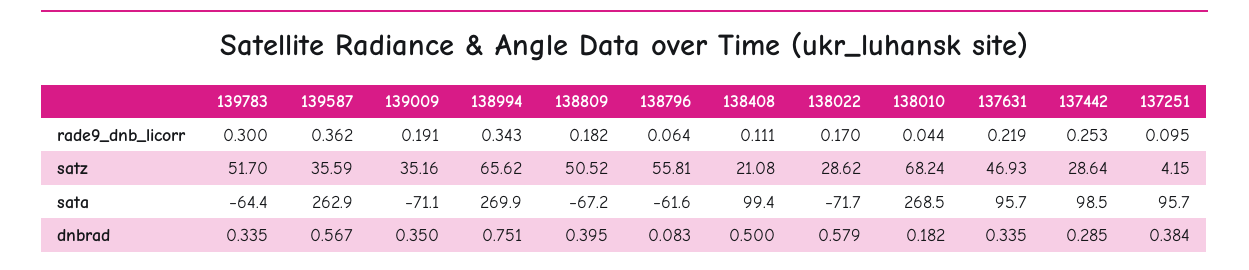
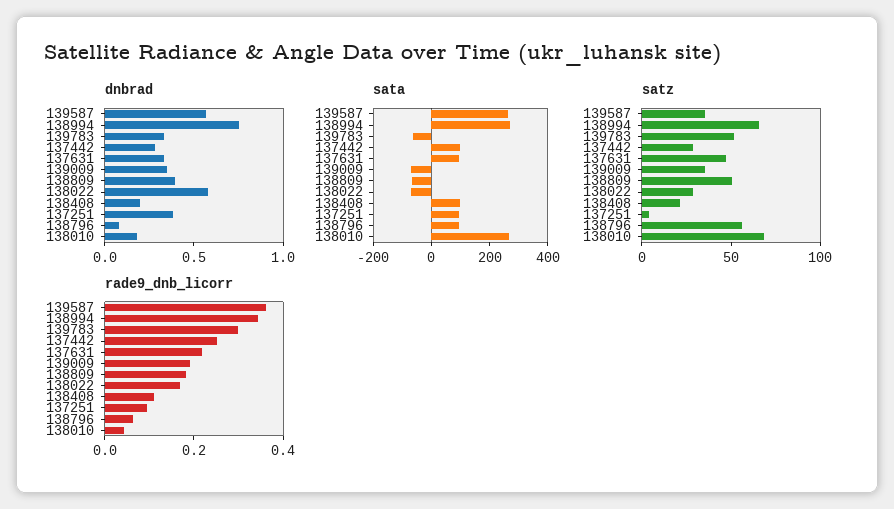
sata, 138796: -61.6 -> 100
dnbrad, 138408: 0.5 -> 0.2

